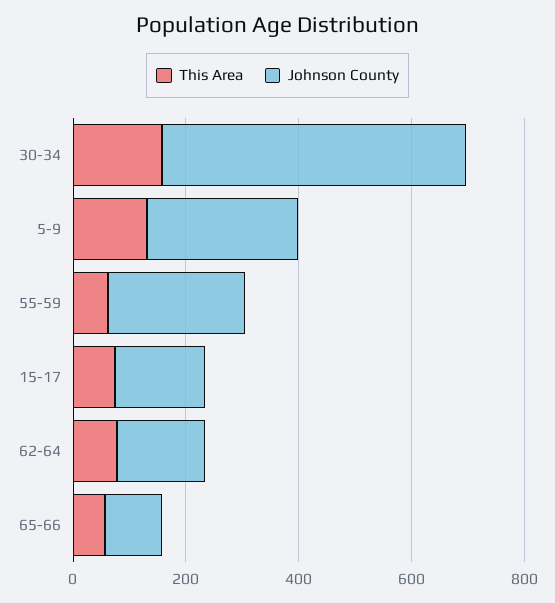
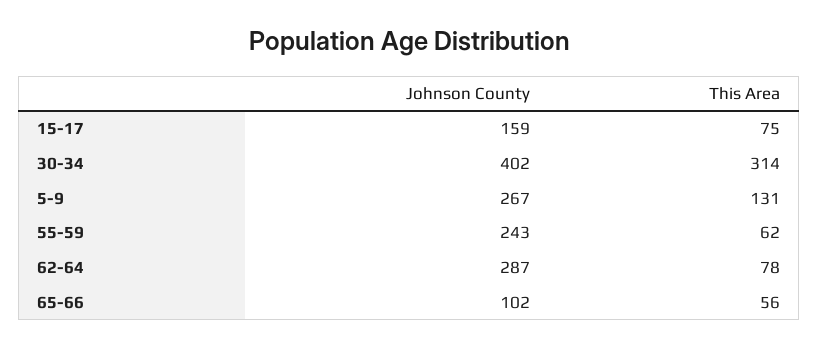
This Area, 30-34: 150 -> 314
Johnson County, 30-34: 550 -> 402
Johnson County, 62-64: 150 -> 287

